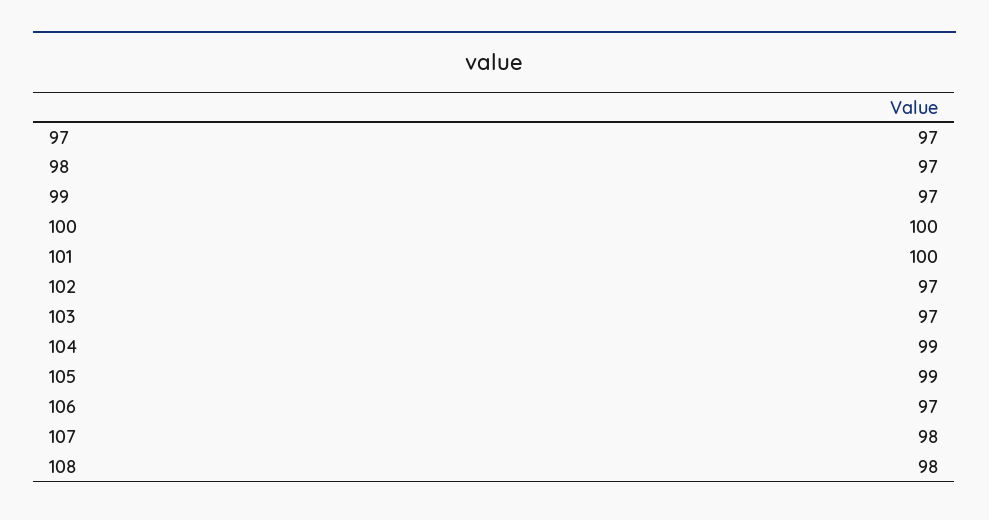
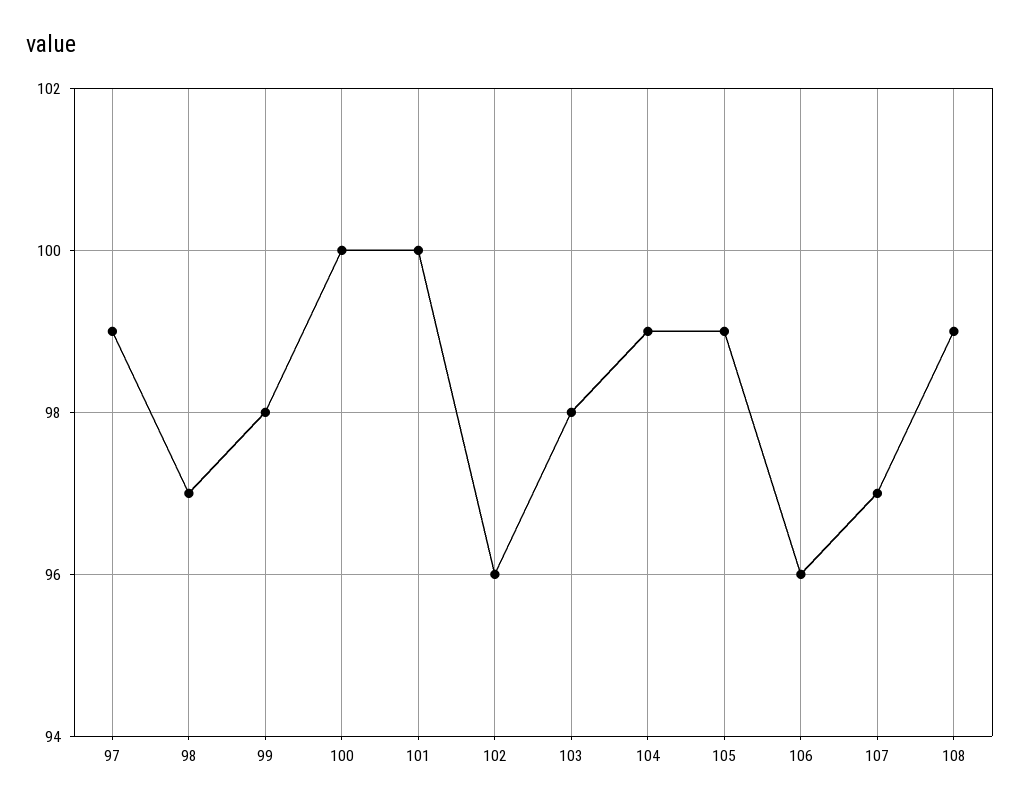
97: 97 -> 99
99: 97 -> 98
102: 97 -> 96
103: 97 -> 98
106: 97 -> 96
107: 98 -> 97
108: 98 -> 99

